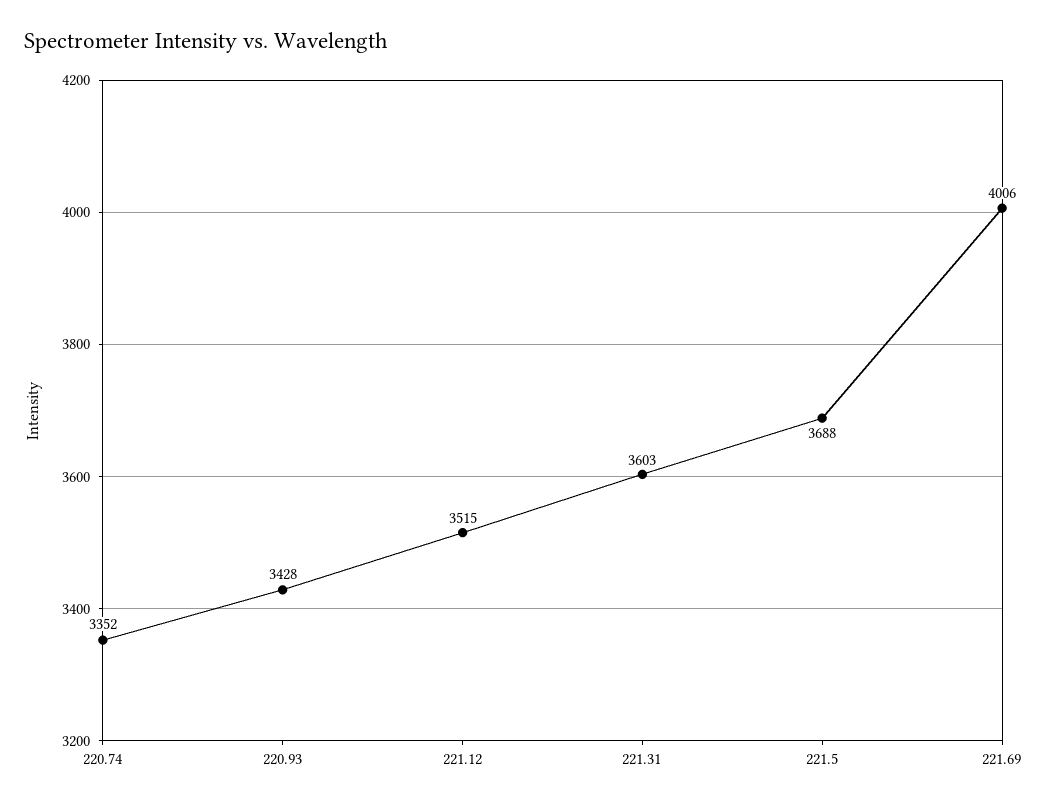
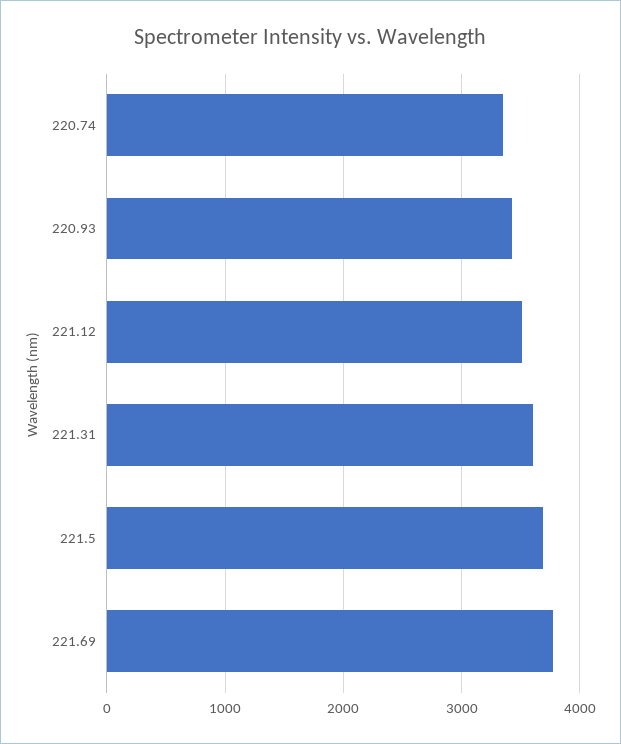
221.69: 4006 -> 3800

